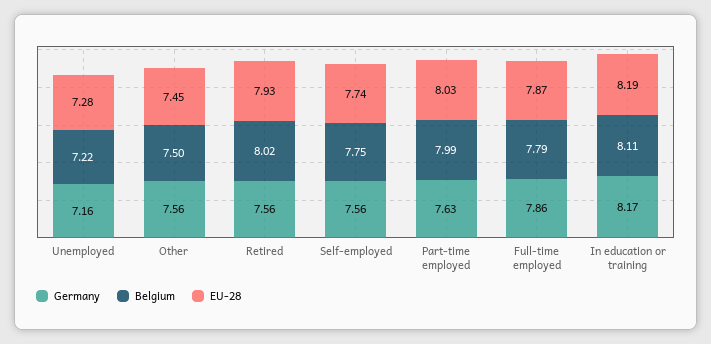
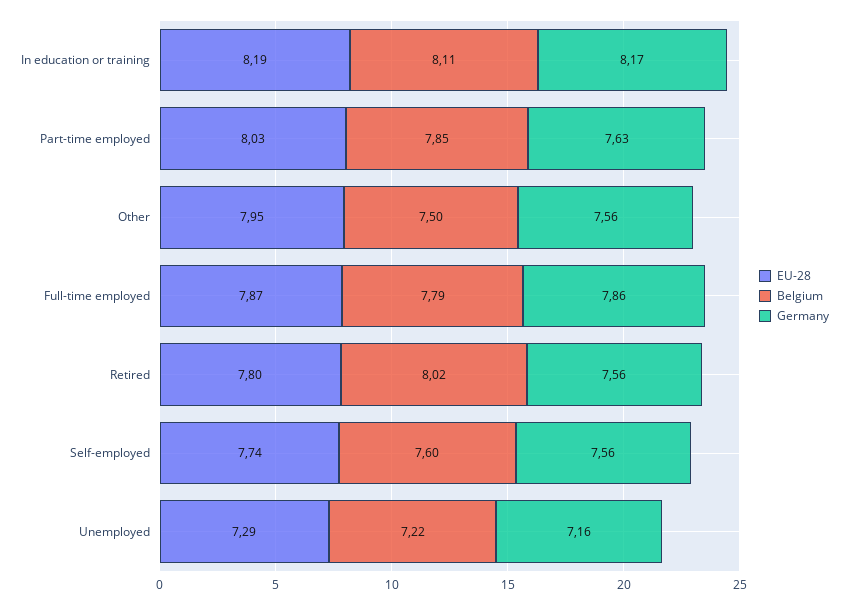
EU-28, Unemployed: 7.28 -> 7.29
EU-28, Other: 7.45 -> 7.95
EU-28, Retired: 7.93 -> 7.8
Belgium, Self-employed: 7.75 -> 7.6
Belgium, Part-time employed: 7.99 -> 7.85

